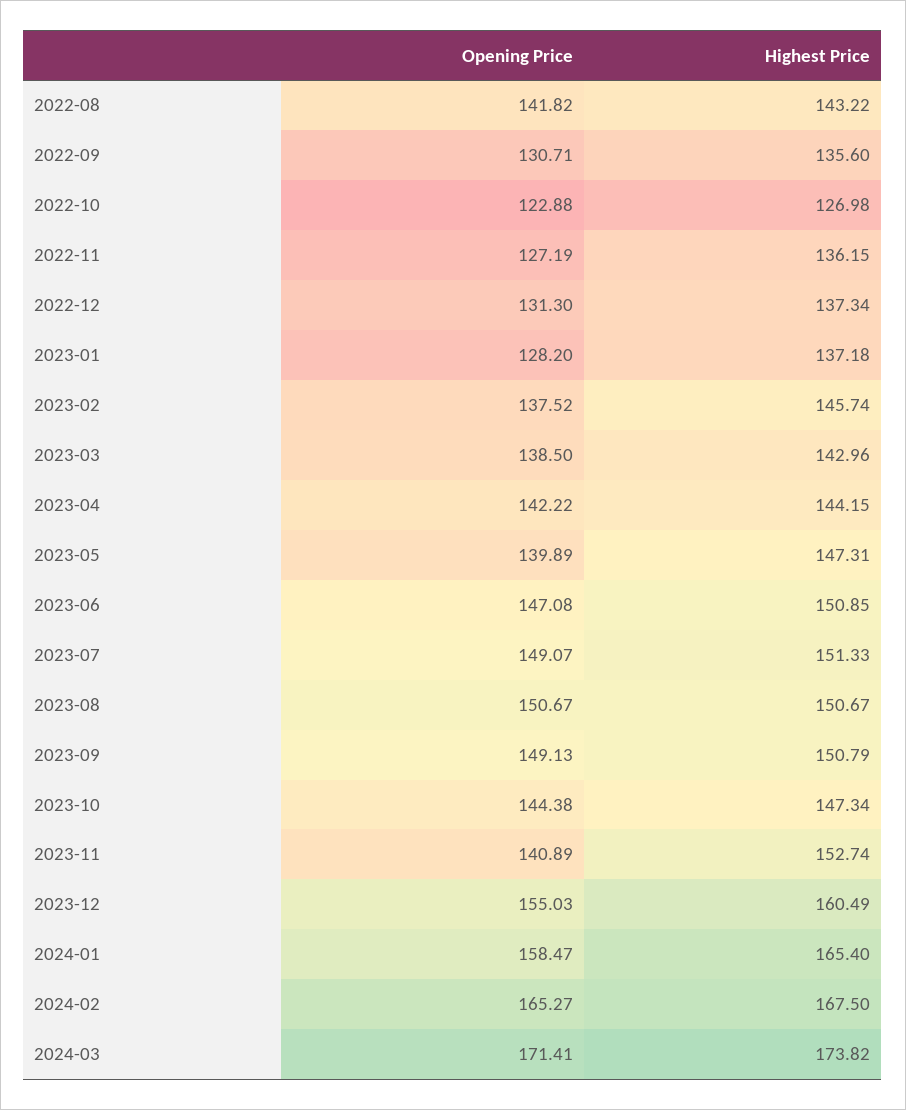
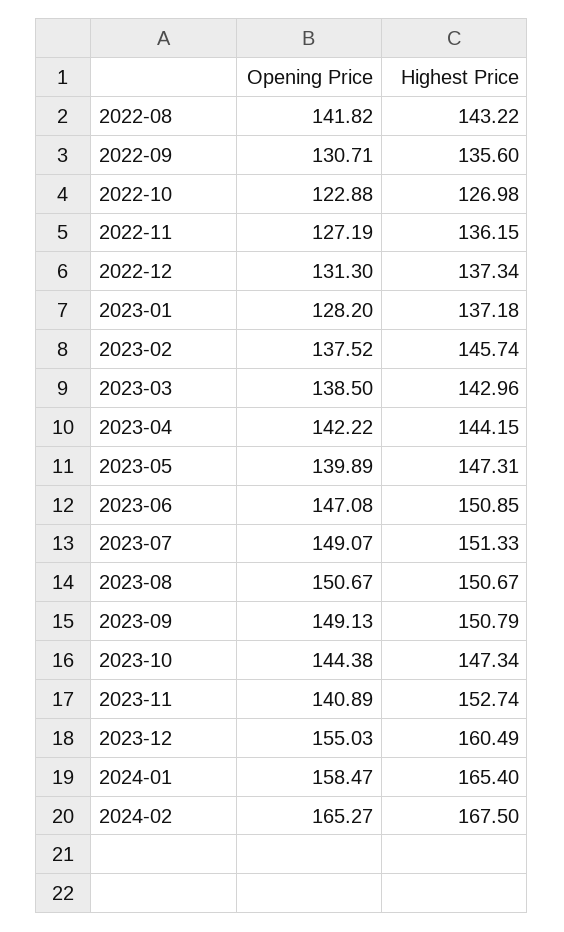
Opening Price, 2024-03: 171.41 -> none
Highest Price, 2024-03: 173.82 -> none

